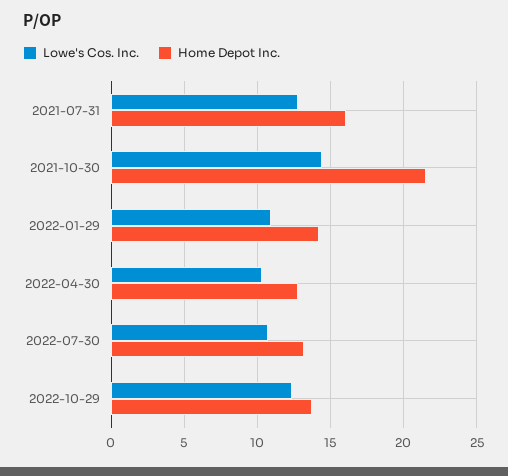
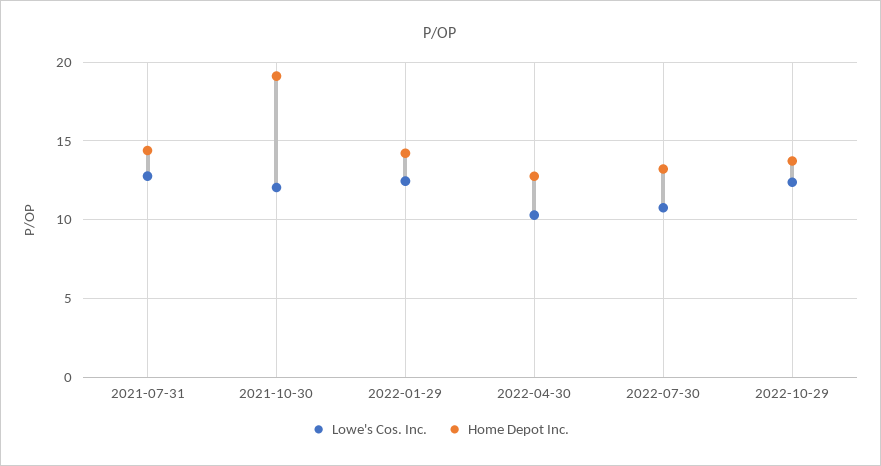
Home Depot Inc., 2021-07-31: 16 -> 14.5
Lowe's Cos. Inc., 2021-10-30: 14.5 -> 12
Home Depot Inc., 2021-10-30: 21.5 -> 19
Lowe's Cos. Inc., 2022-01-29: 11 -> 12.5

